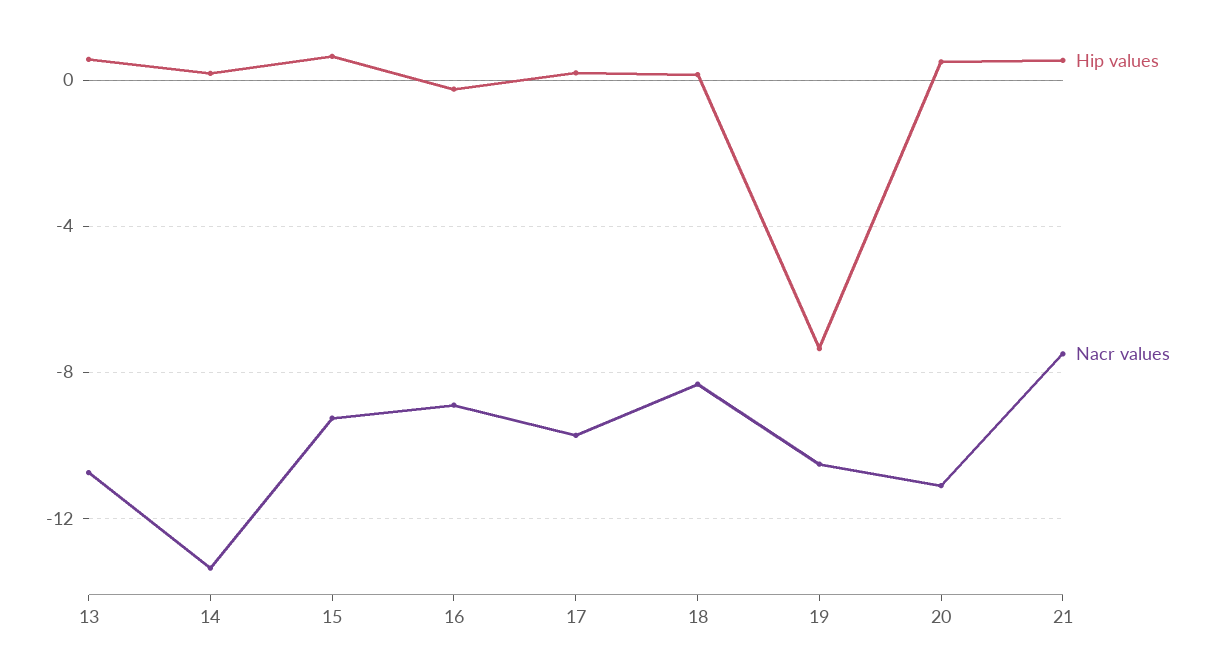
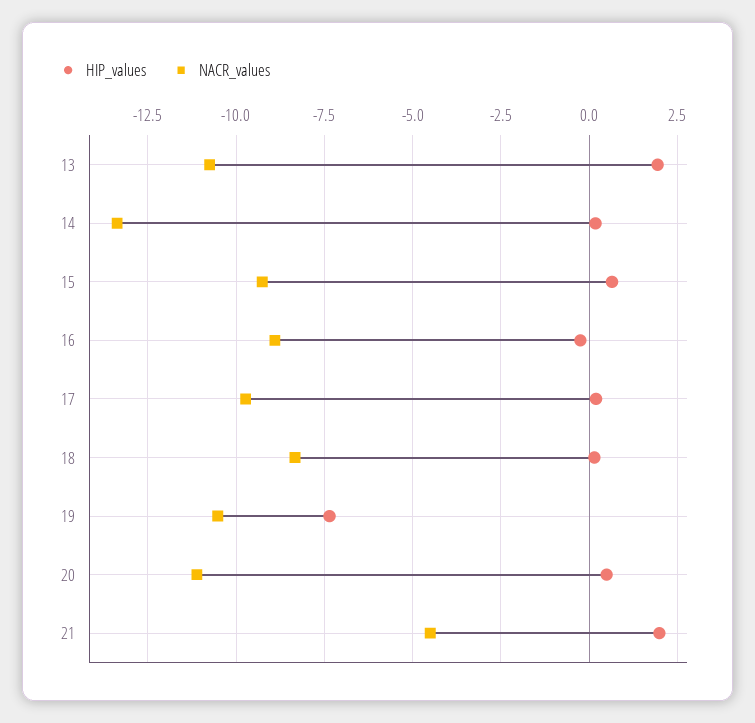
Hip values, 13: 0.5 -> 2
Hip values, 21: 0.5 -> 2
Nacr values, 21: -7.5 -> -4.5

